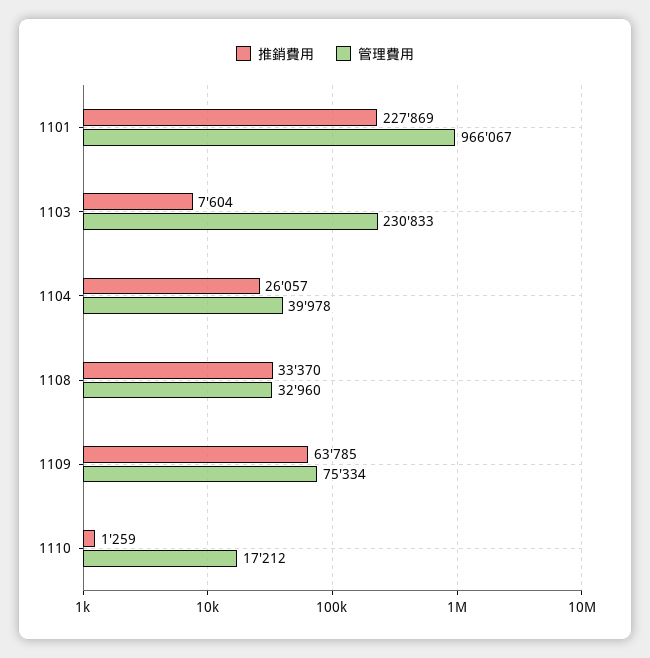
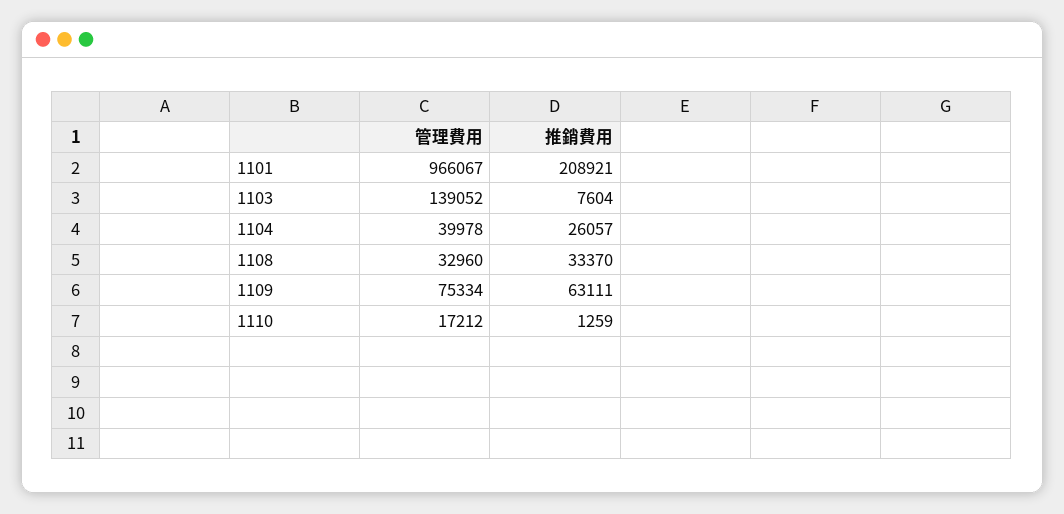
推銷費用, 1101: 227869 -> 208921
管理費用, 1103: 230833 -> 139052
推銷費用, 1109: 63785 -> 63111

